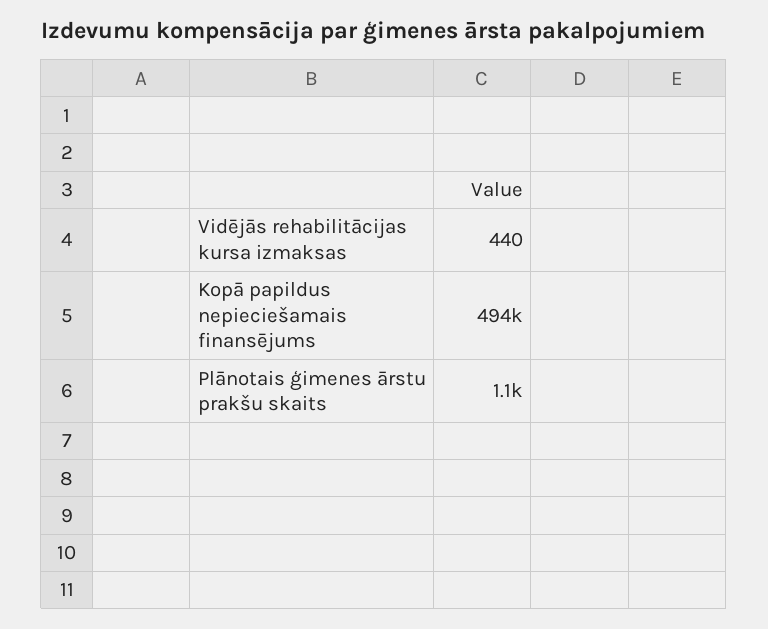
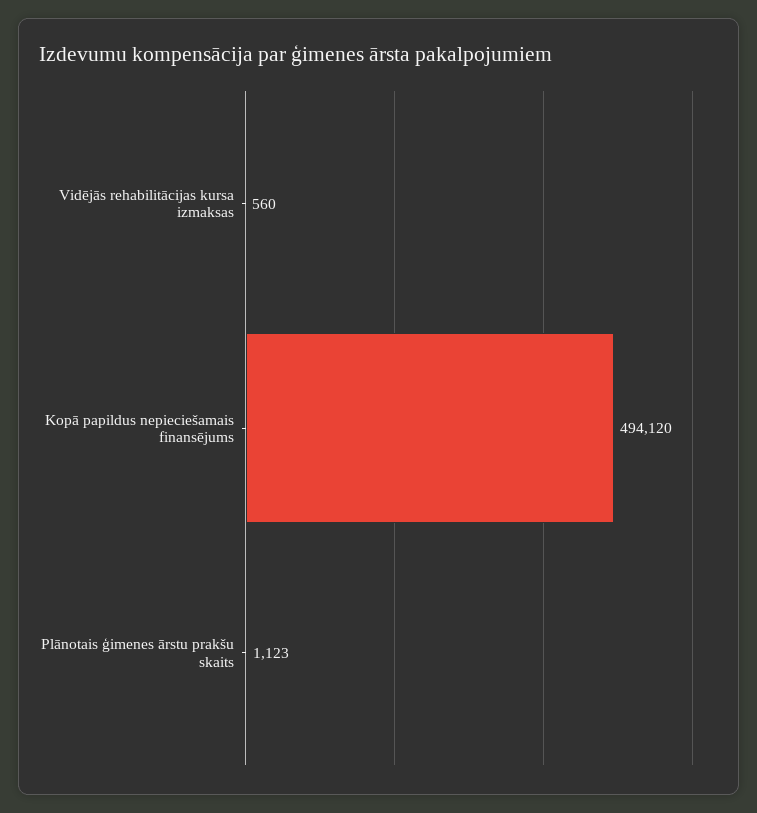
Vidējās rehabilitācijas kursa izmaksas: 440 -> 560

